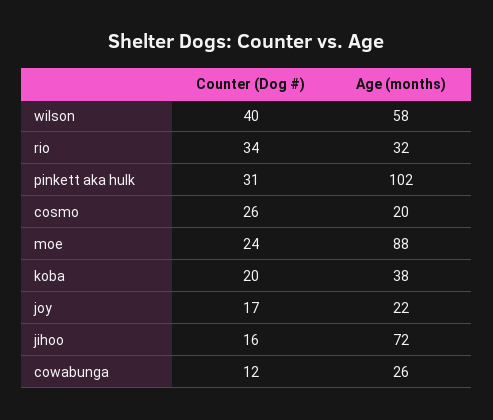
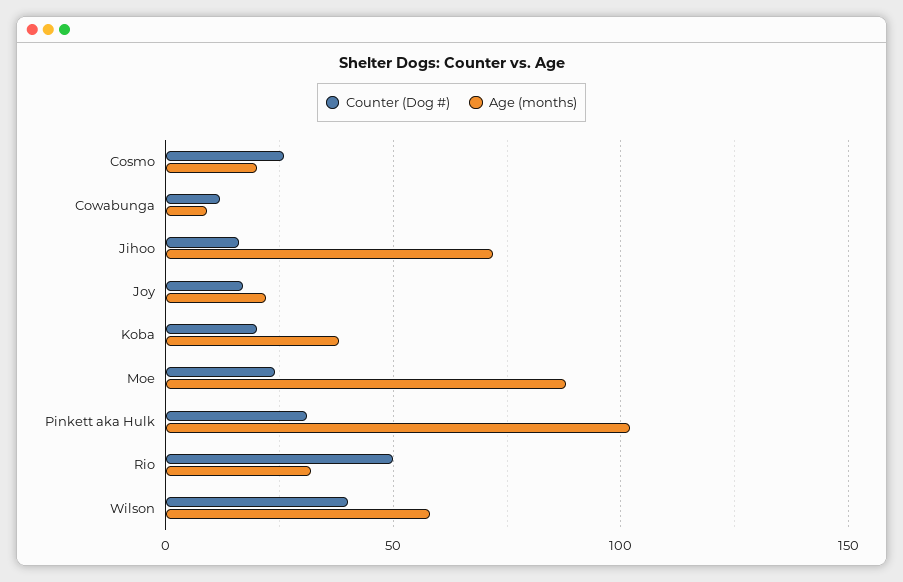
Counter (Dog #), rio: 34 -> 50
Age (months), cowabunga: 26 -> 10

